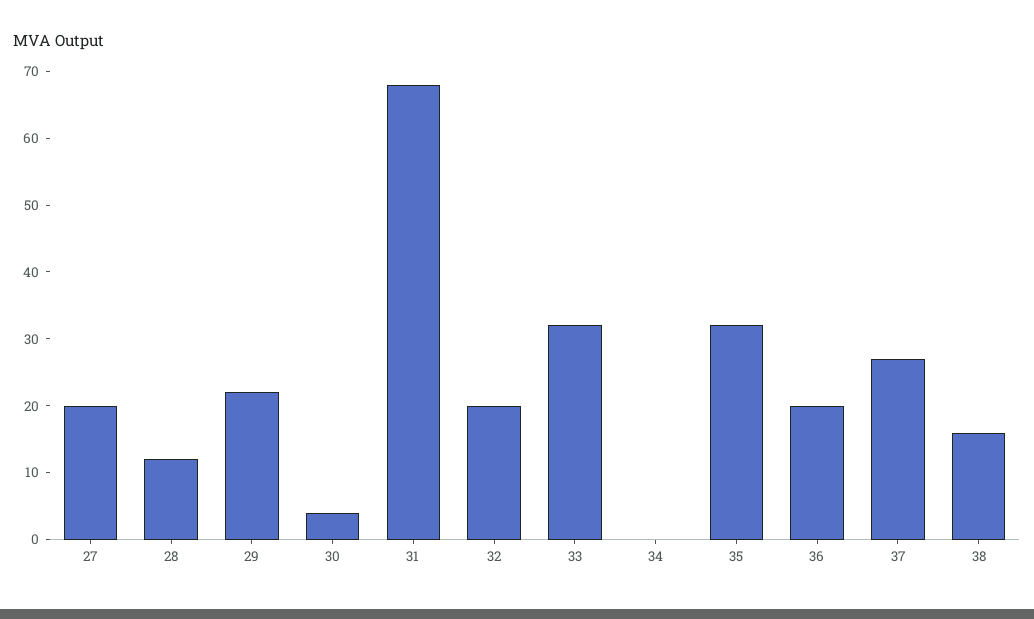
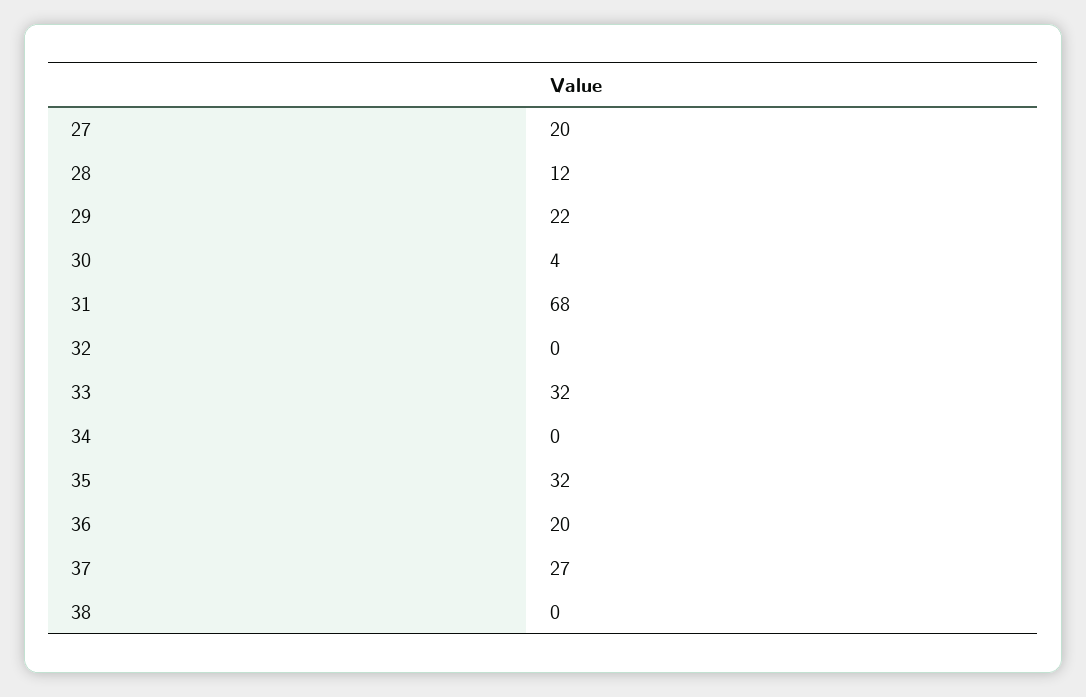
32: 20 -> 0
38: 15 -> 0

